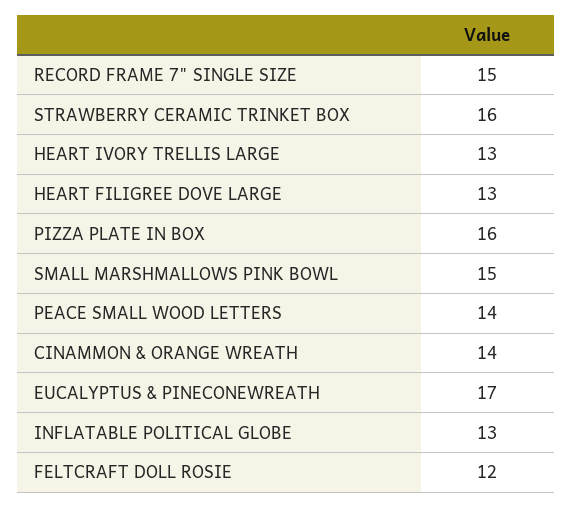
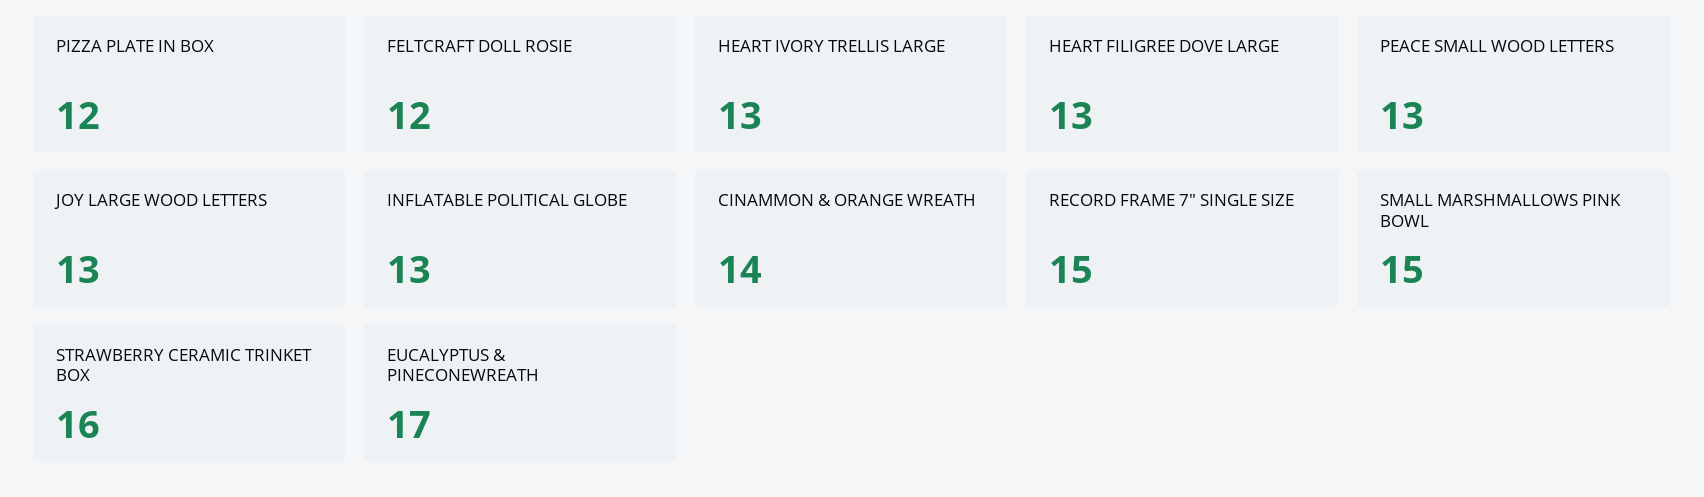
PIZZA PLATE IN BOX: 16 -> 12
PEACE SMALL WOOD LETTERS: 14 -> 13
JOY LARGE WOOD LETTERS: none -> 13

